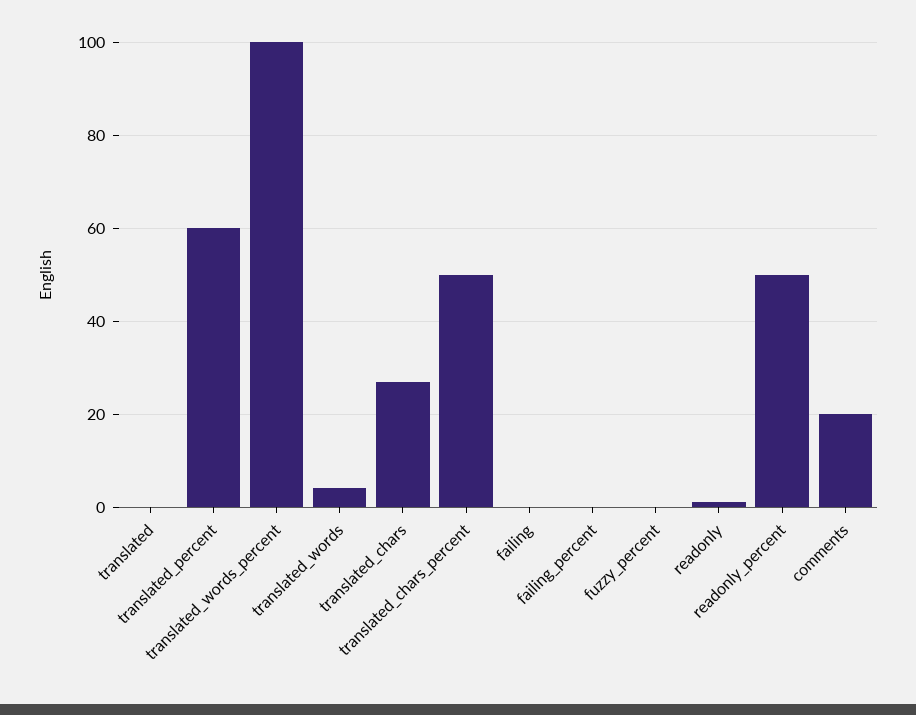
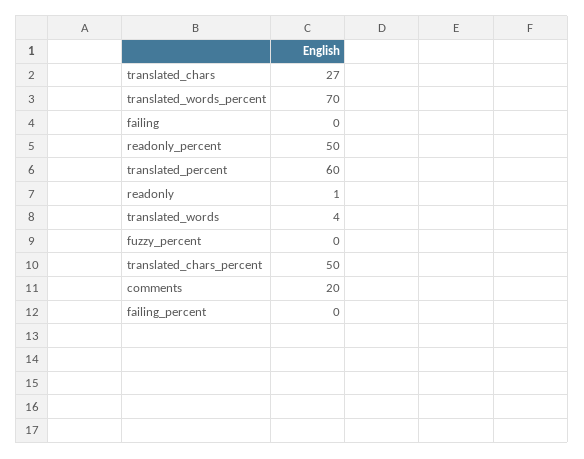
translated: 0 -> none
translated_words_percent: 100 -> 70

